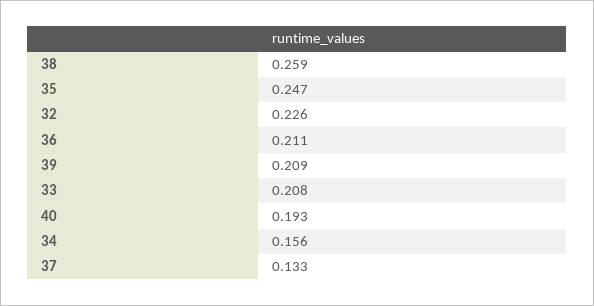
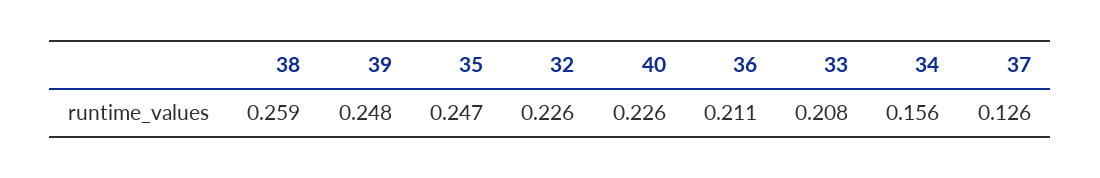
39: 0.209 -> 0.248
40: 0.193 -> 0.226
37: 0.133 -> 0.126

